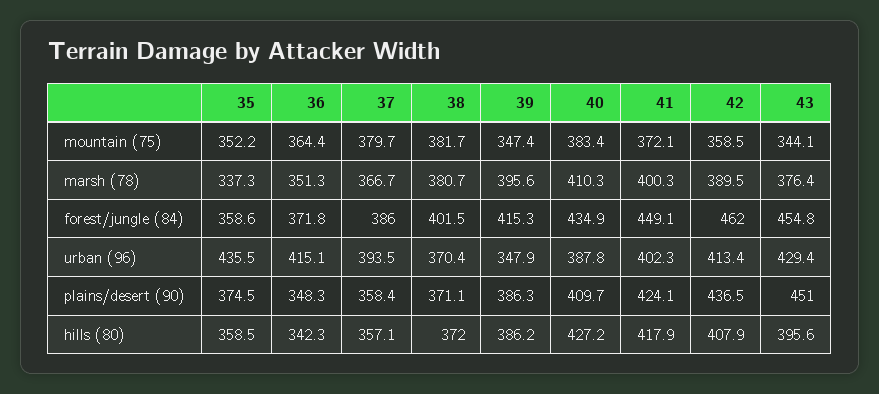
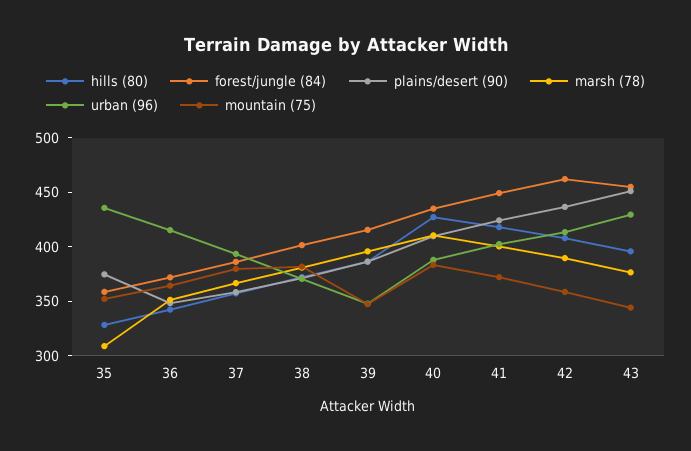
marsh (78), 35: 337.3 -> 310
hills (80), 35: 358.5 -> 330

